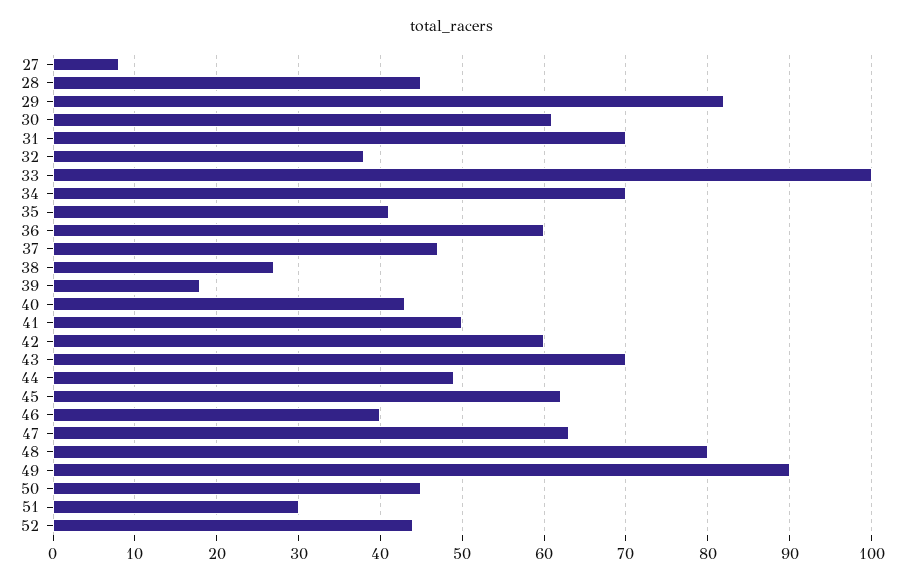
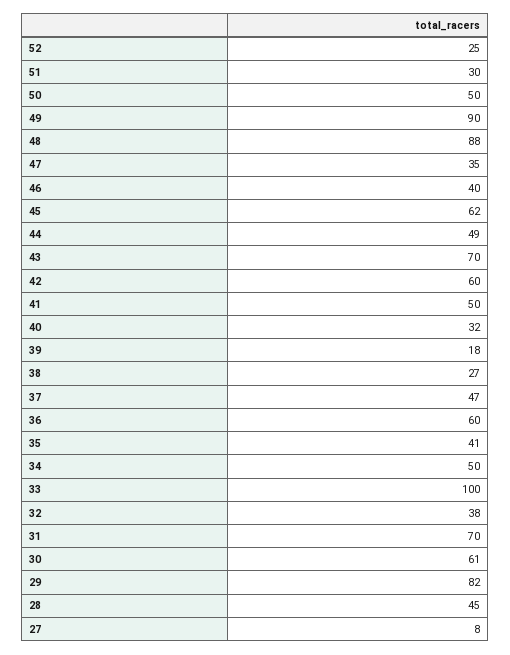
34: 70 -> 50
40: 43 -> 32
47: 63 -> 35
48: 80 -> 88
50: 45 -> 50
52: 44 -> 25

